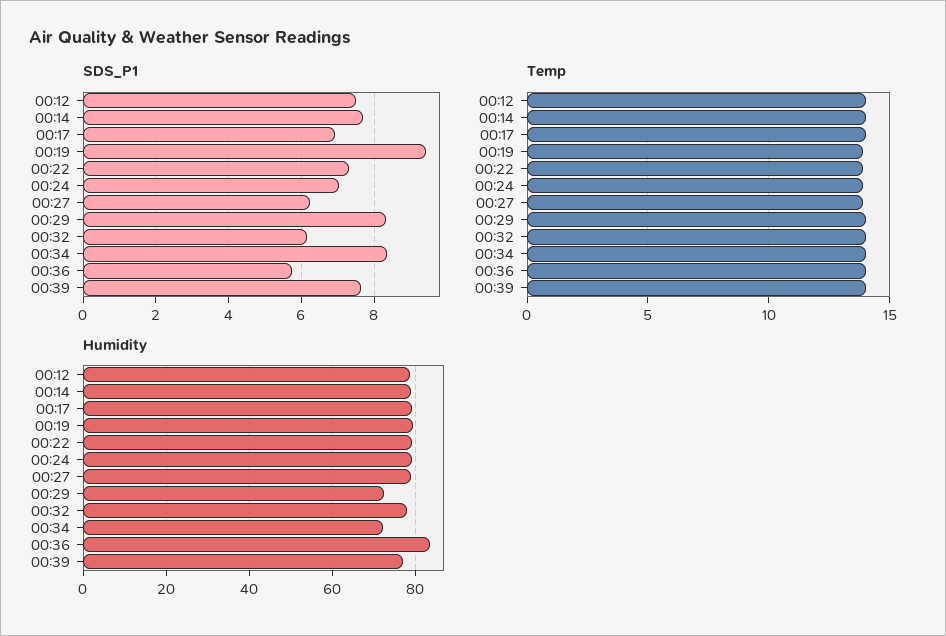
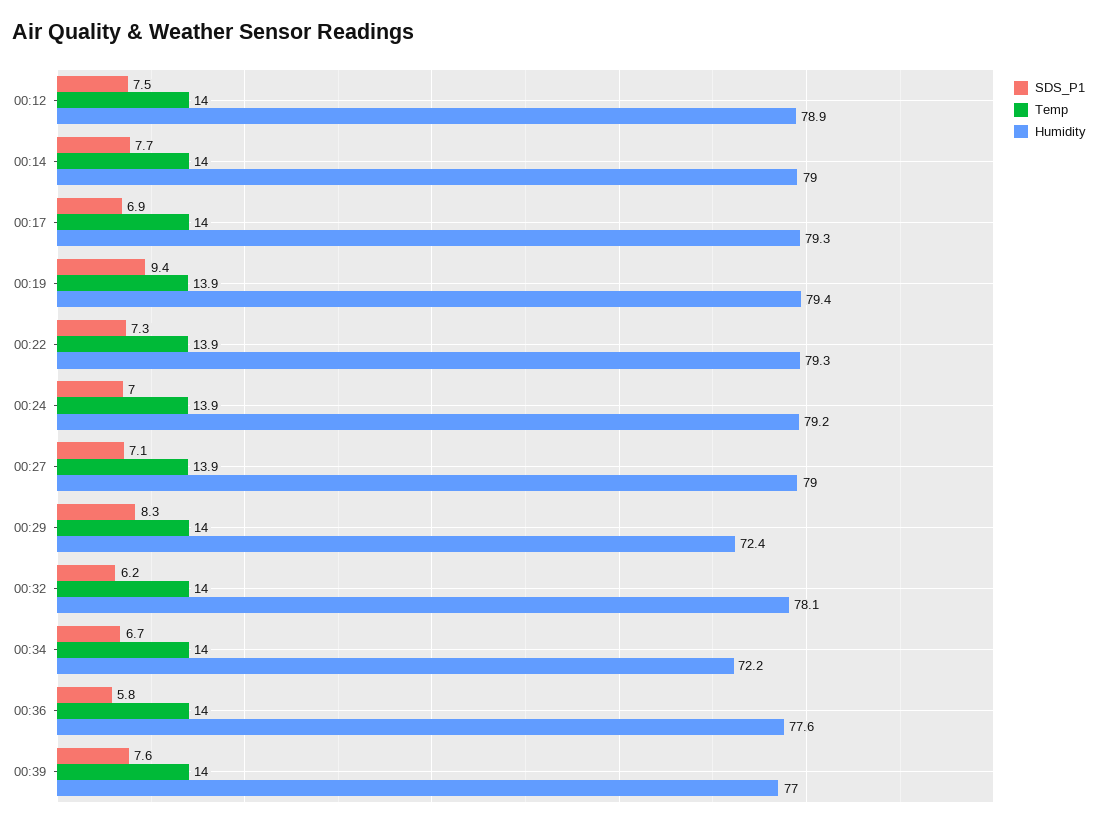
SDS_P1, 00:27: 6.2 -> 7.1
SDS_P1, 00:34: 8.4 -> 6.7
Humidity, 00:36: 84 -> 77.6

